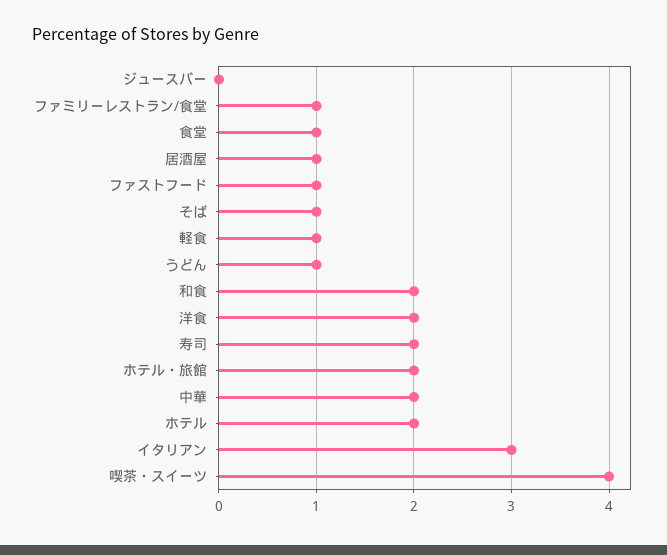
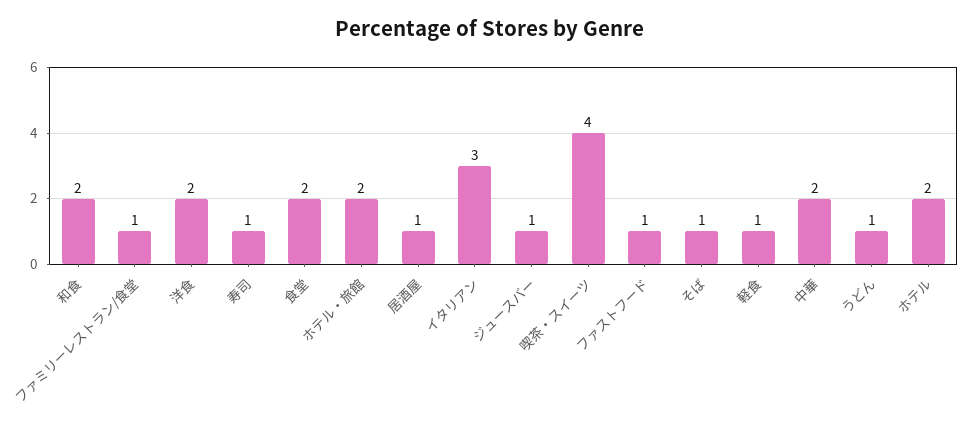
ジュースバー: 0 -> 1
食堂: 1 -> 2
寿司: 2 -> 1

